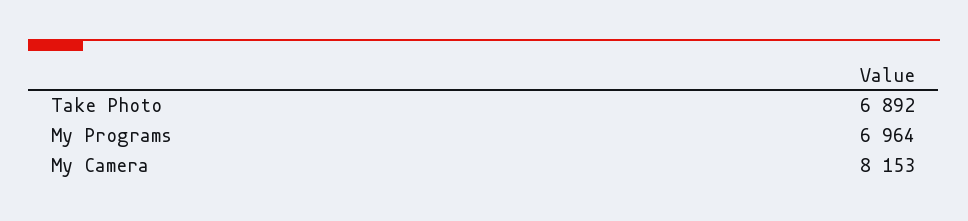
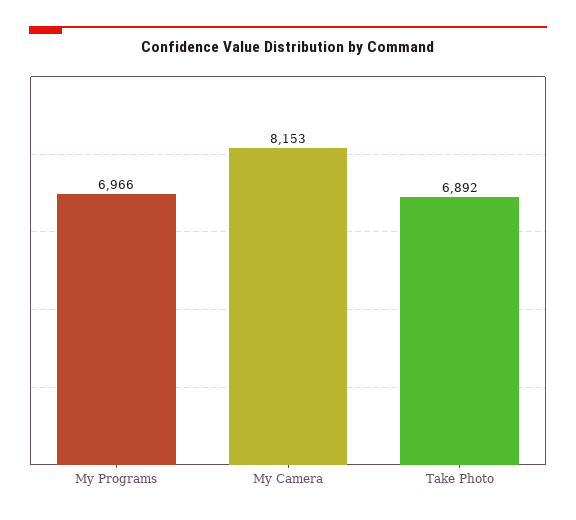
My Programs: 6964 -> 6966

